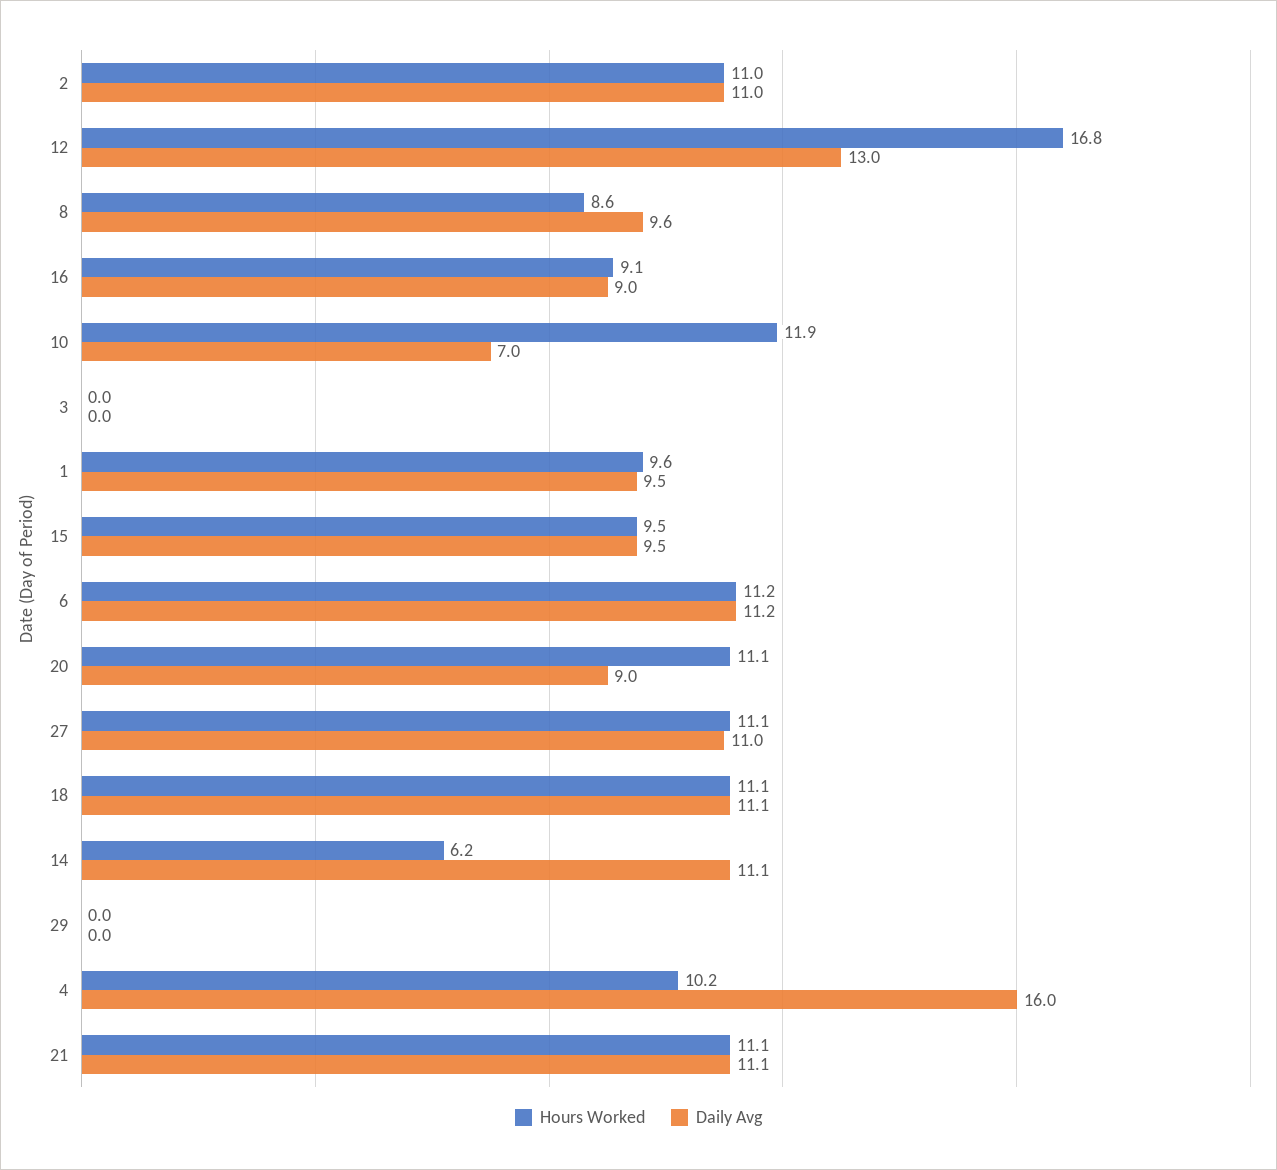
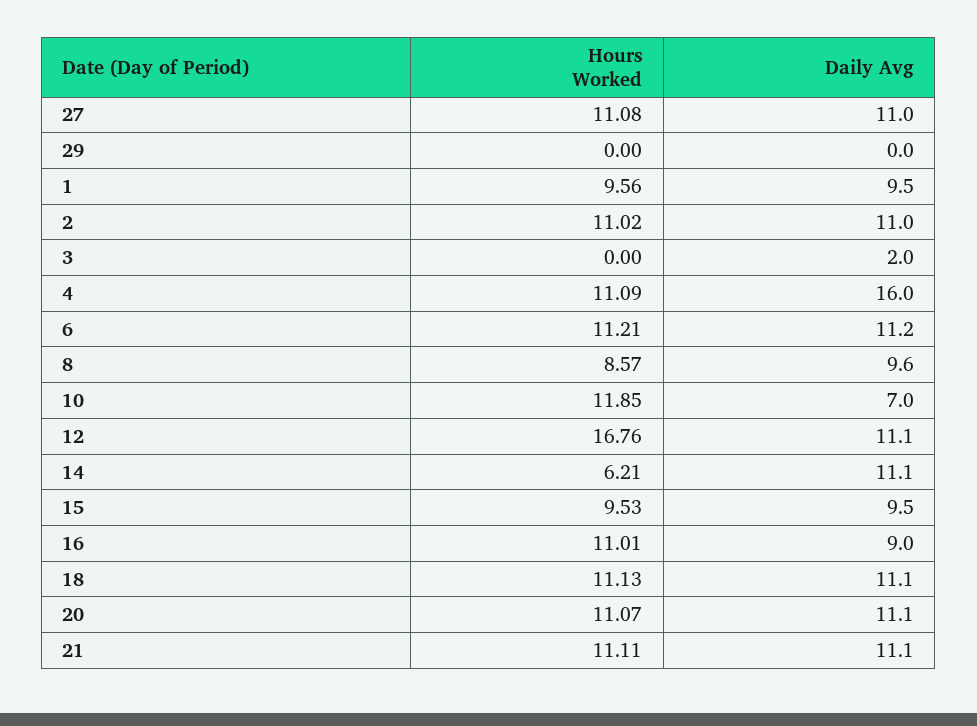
Daily Avg, 12: 13 -> 11.1
Hours Worked, 16: 9.1 -> 11.01
Daily Avg, 3: 0 -> 2
Daily Avg, 20: 9 -> 11.1
Hours Worked, 4: 10.2 -> 11.09

